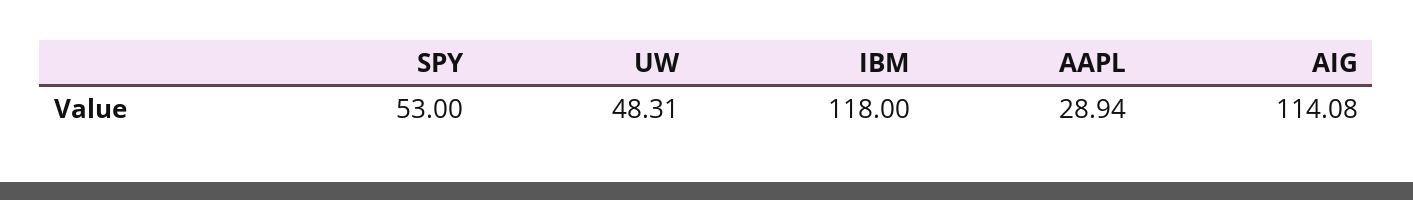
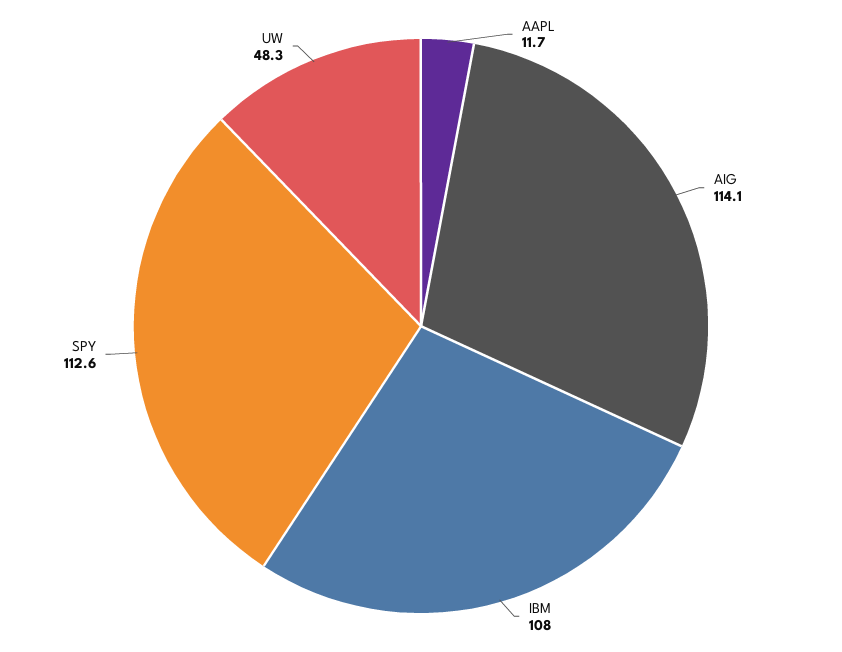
SPY: 53 -> 112.6
IBM: 118 -> 108
AAPL: 28.94 -> 11.7

